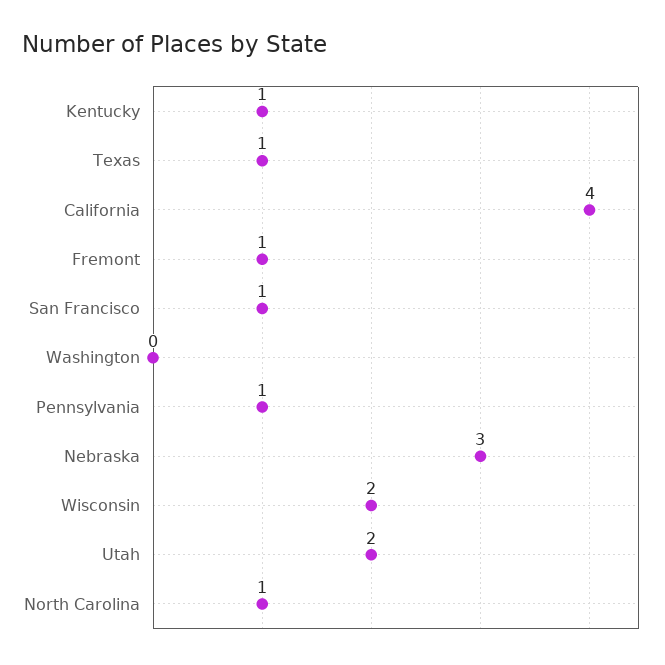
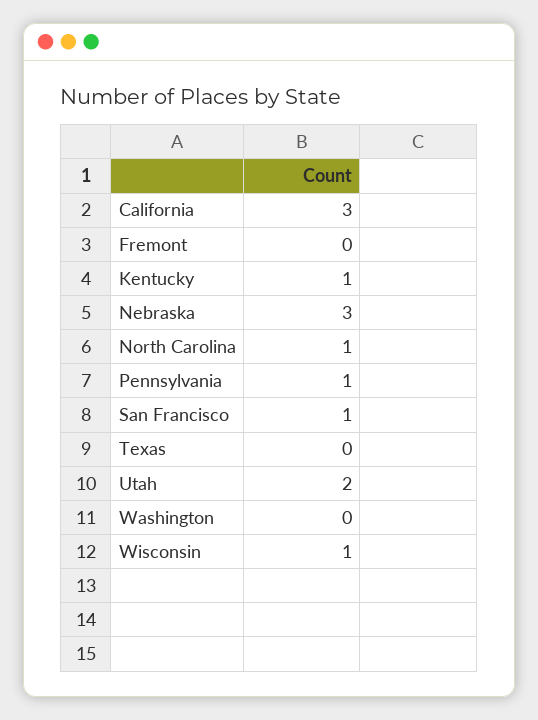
Texas: 1 -> 0
California: 4 -> 3
Fremont: 1 -> 0
Wisconsin: 2 -> 1

